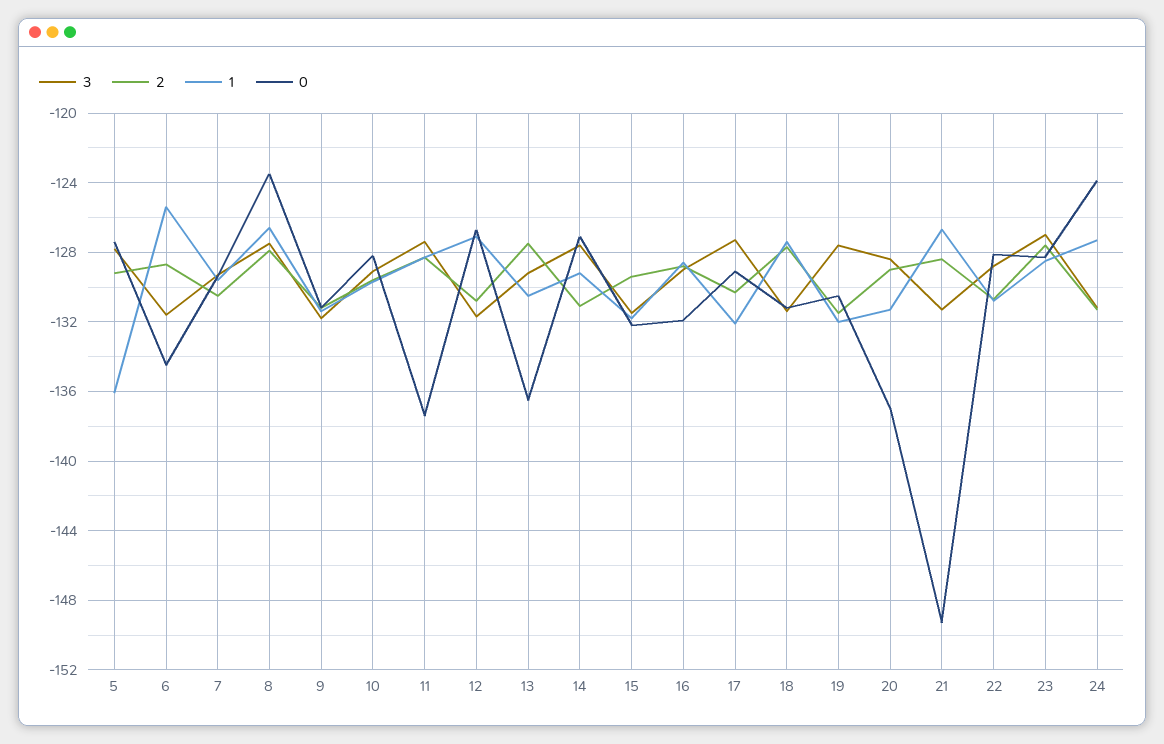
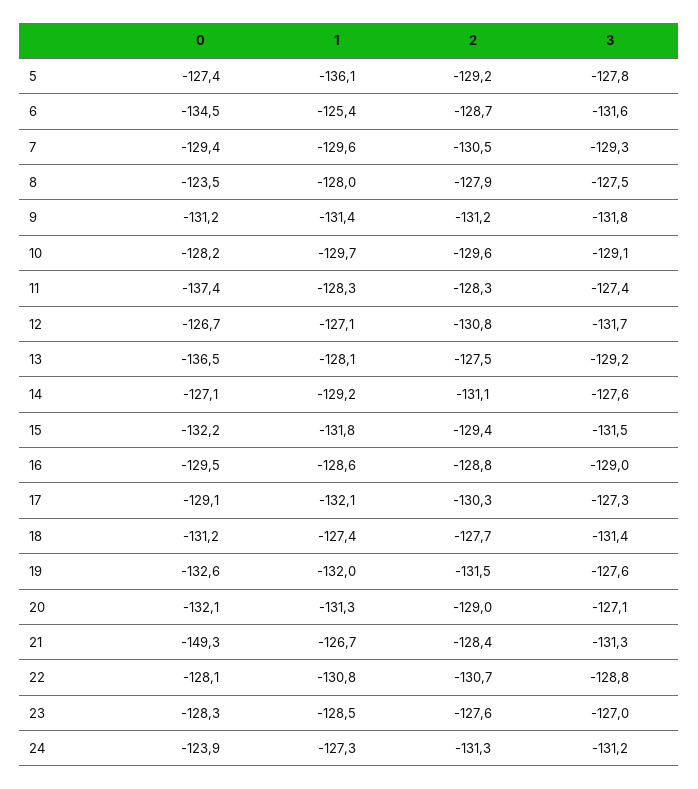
1, 8: -126.5 -> -128
1, 13: -130.5 -> -128.1
0, 16: -132 -> -129.5
0, 19: -130.5 -> -132.6
3, 20: -128.5 -> -127.1
0, 20: -137 -> -132.1

